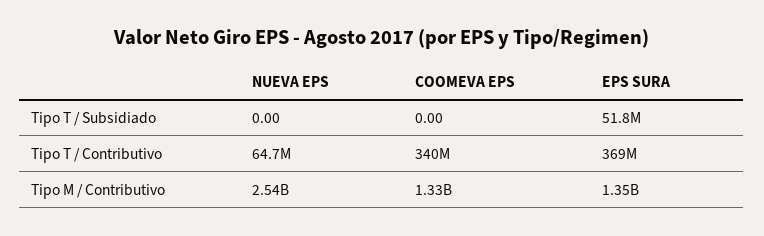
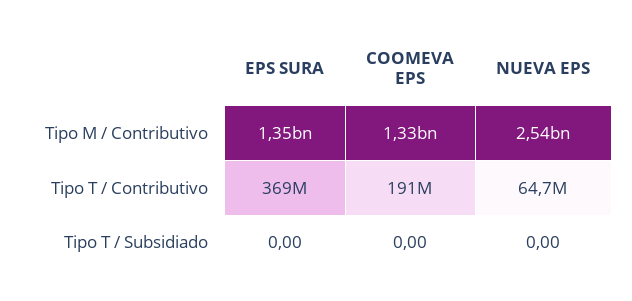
EPS SURA, Tipo T / Subsidiado: 51800000 -> 0
COOMEVA EPS, Tipo T / Contributivo: 340000000 -> 191000000

